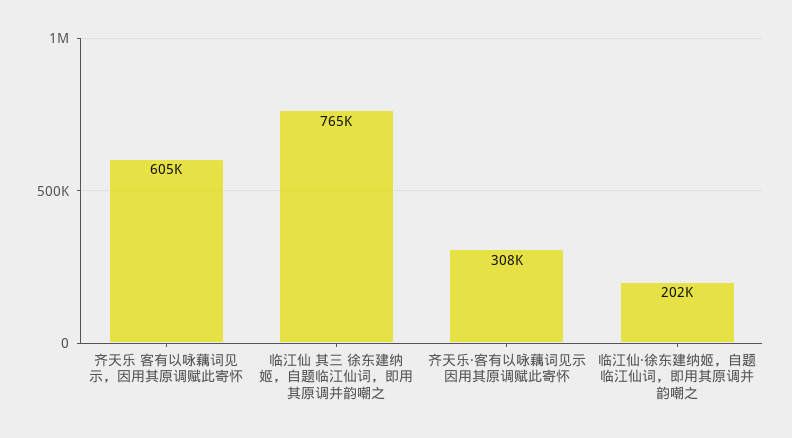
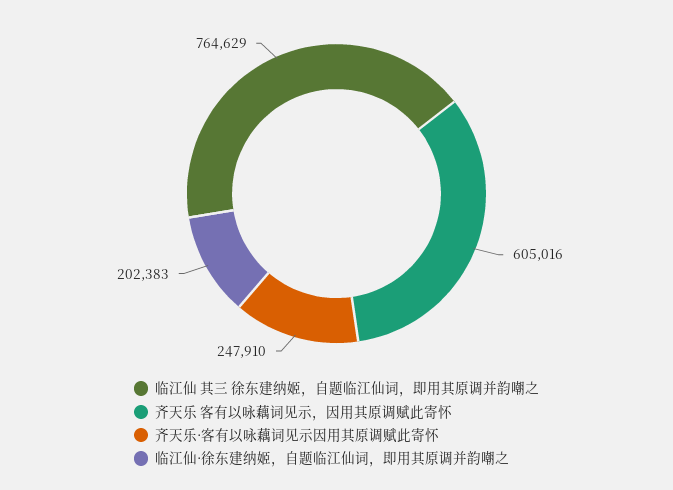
齐天乐·客有以咏藕词见示因用其原调赋此寄怀: 308000 -> 247910

